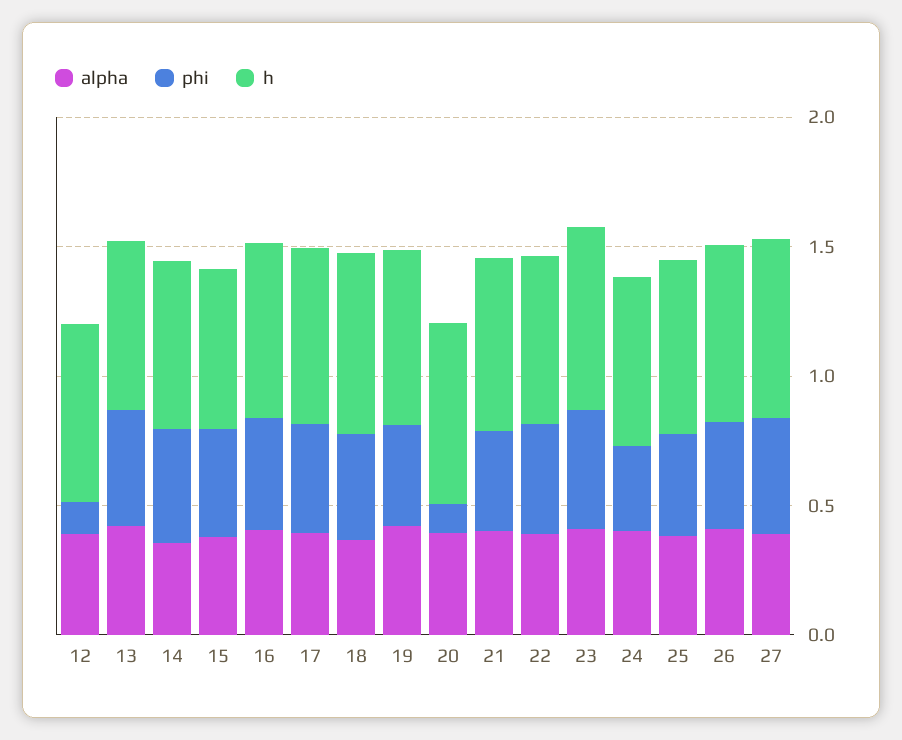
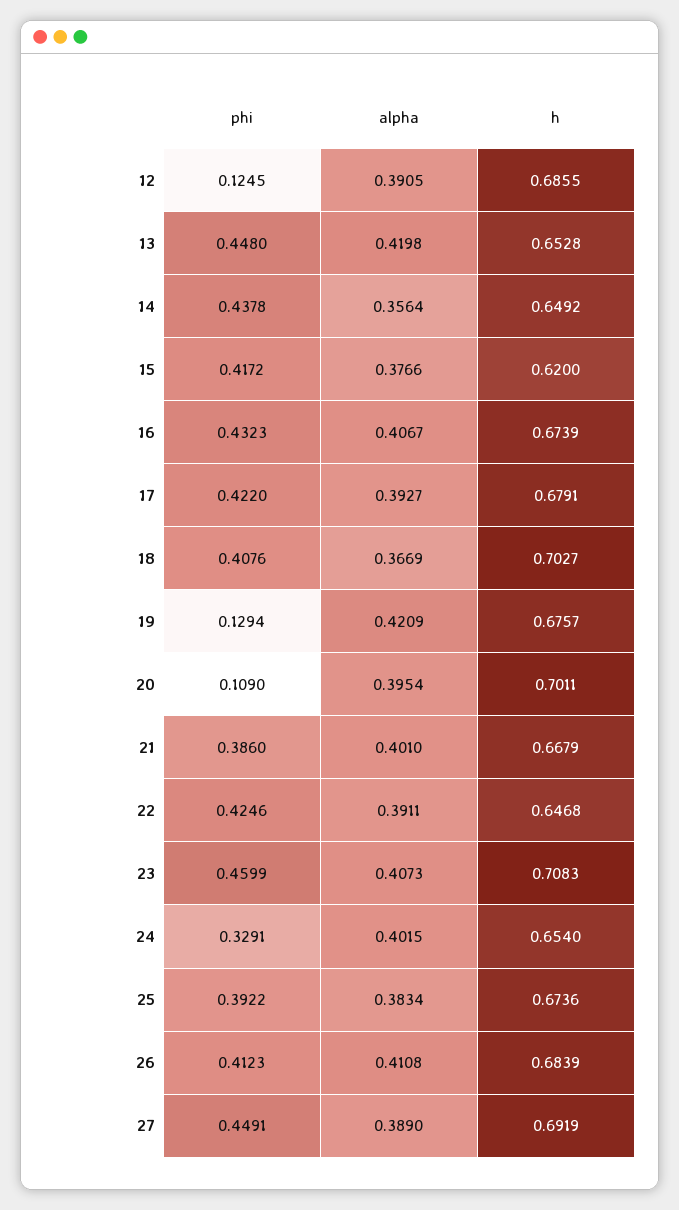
phi, 19: 0.4 -> 0.1294

